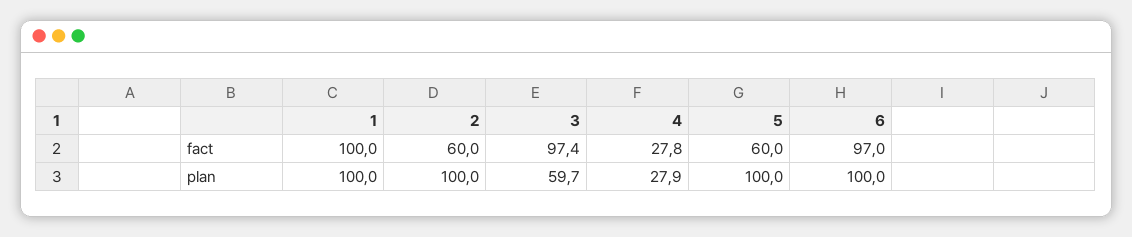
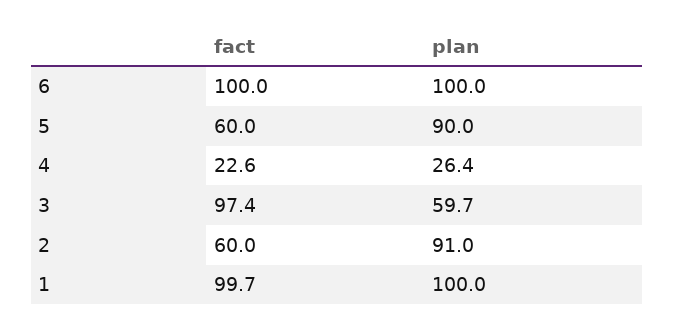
1, fact: 100 -> 99.7
4, fact: 27.8 -> 22.6
6, fact: 97 -> 100
2, plan: 100 -> 91
4, plan: 27.9 -> 26.4
5, plan: 100 -> 90

